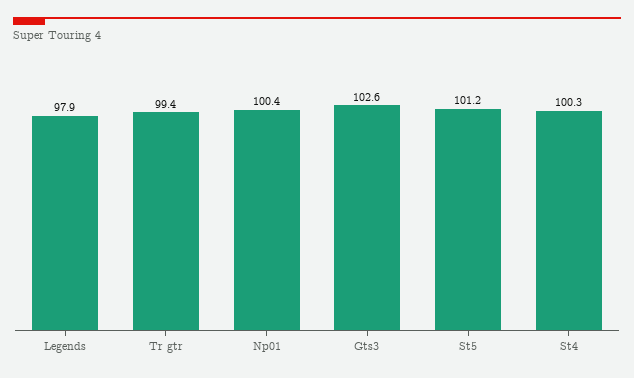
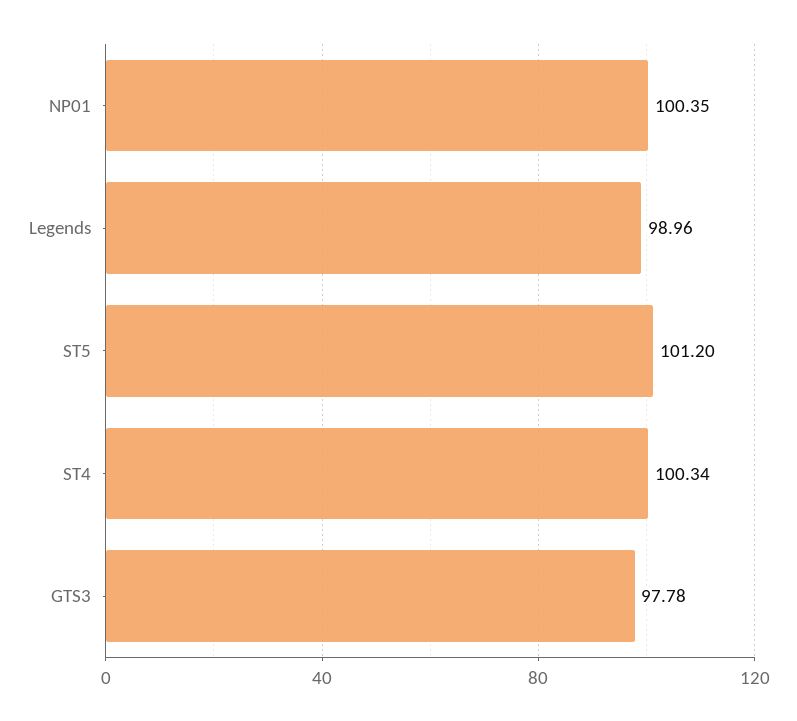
Legends: 97.9 -> 98.96
Tr gtr: 99.4 -> none
Gts3: 102.6 -> 97.78

